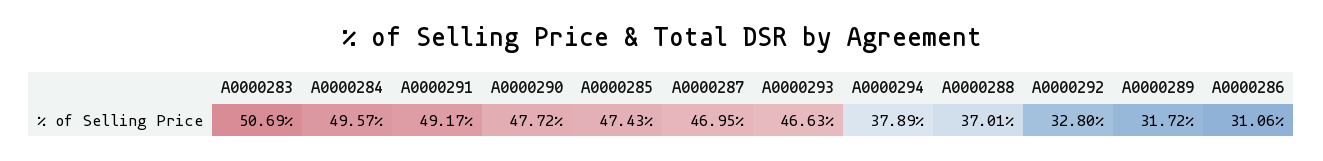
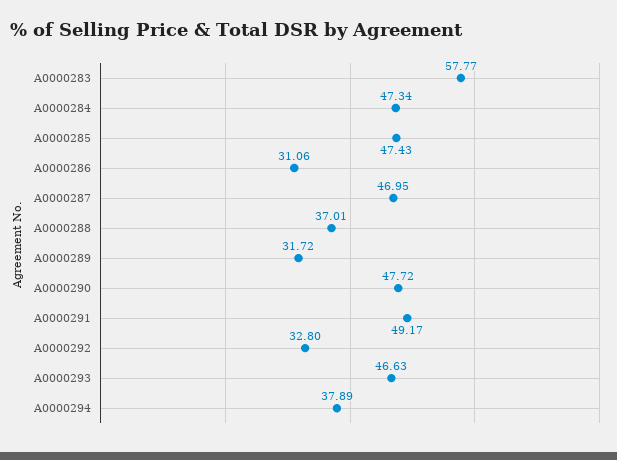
A0000283: 50.69 -> 57.77
A0000284: 49.57 -> 47.34

